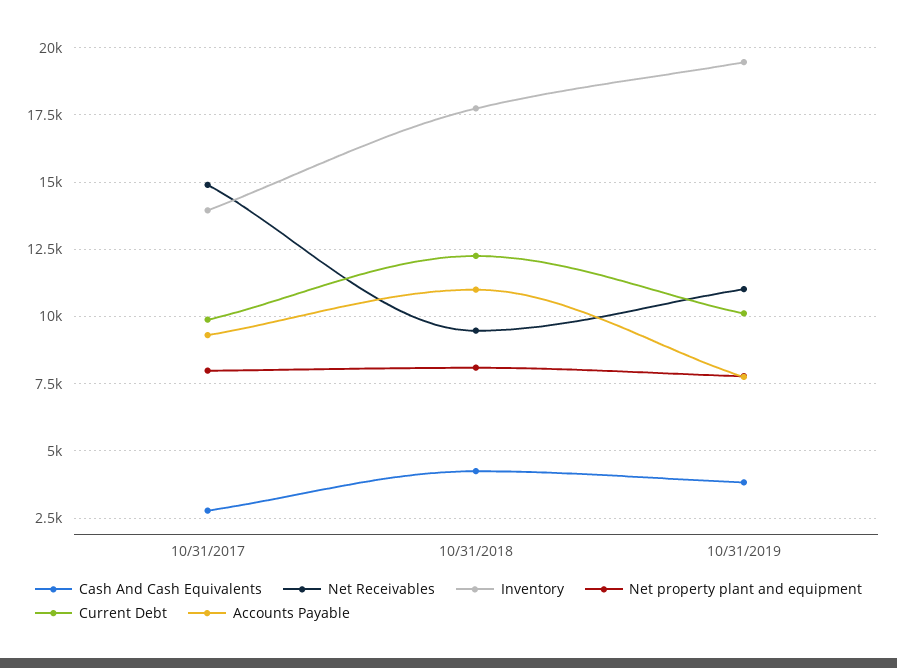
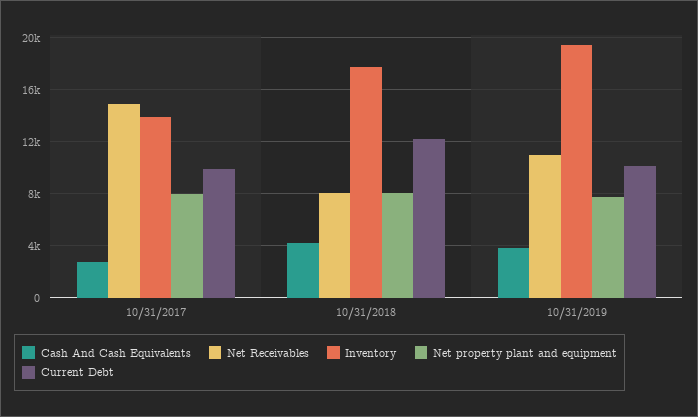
Accounts Payable, 10/31/2017: 9250 -> none
Net Receivables, 10/31/2018: 9500 -> 8000
Accounts Payable, 10/31/2018: 11000 -> none
Accounts Payable, 10/31/2019: 7750 -> none

